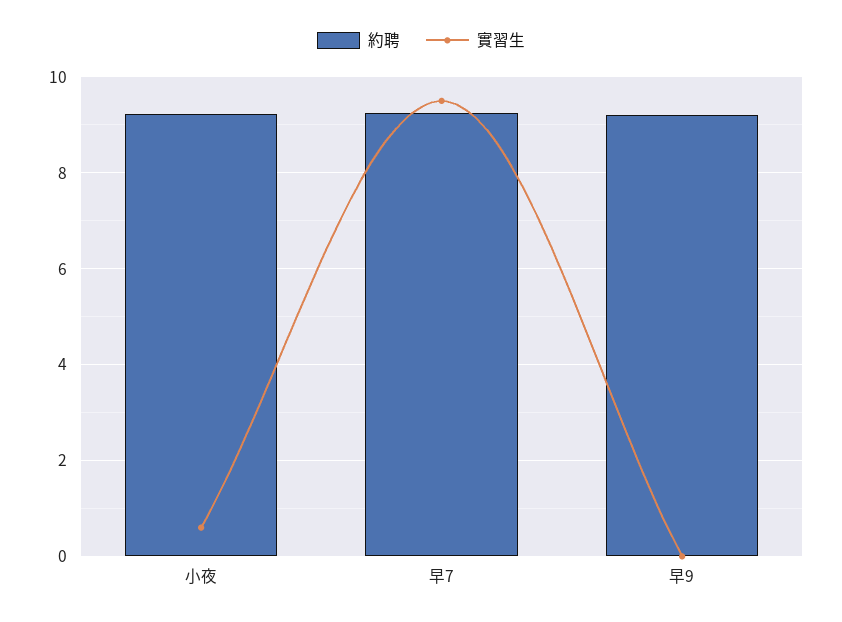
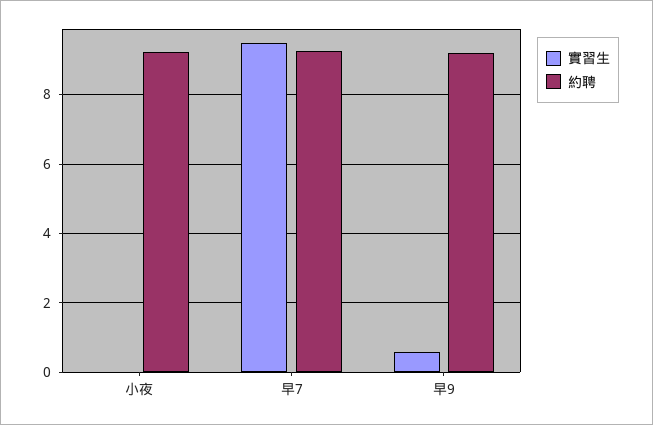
實習生, 小夜: 0.6 -> 0
實習生, 早9: 0 -> 0.6

